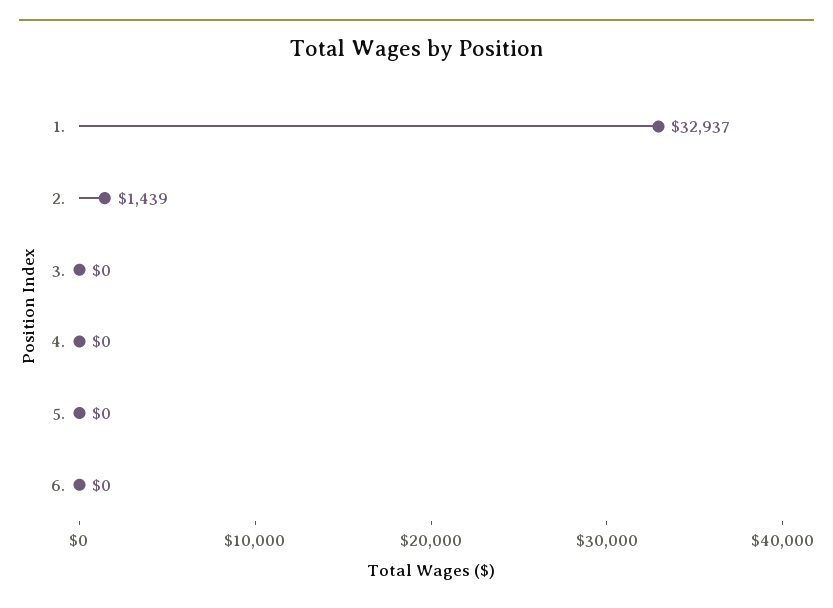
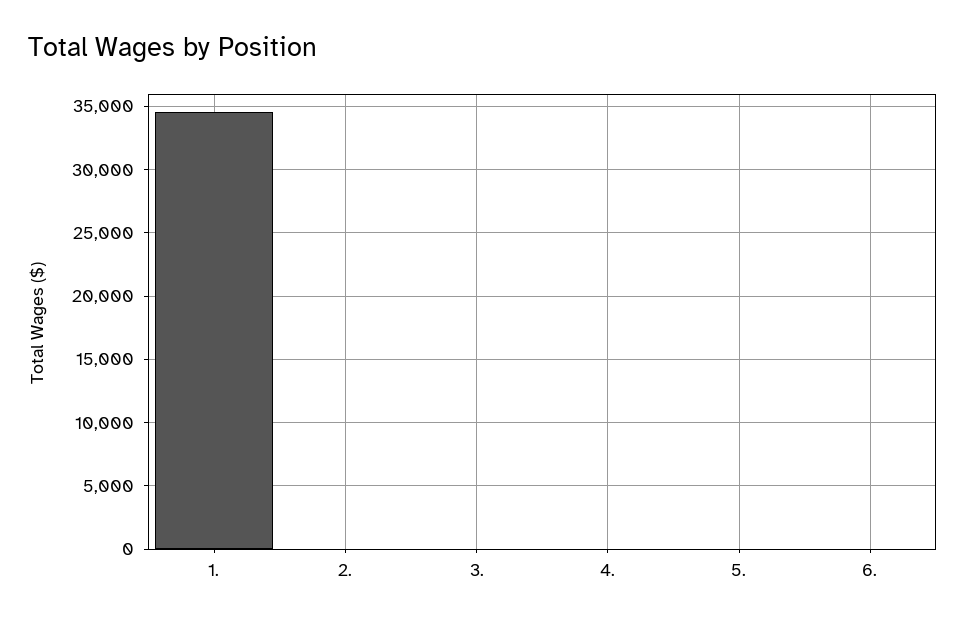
1.: 32937 -> 34500
2.: 1439 -> 0

